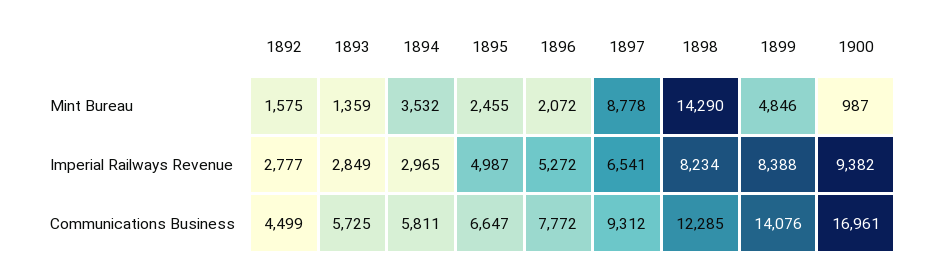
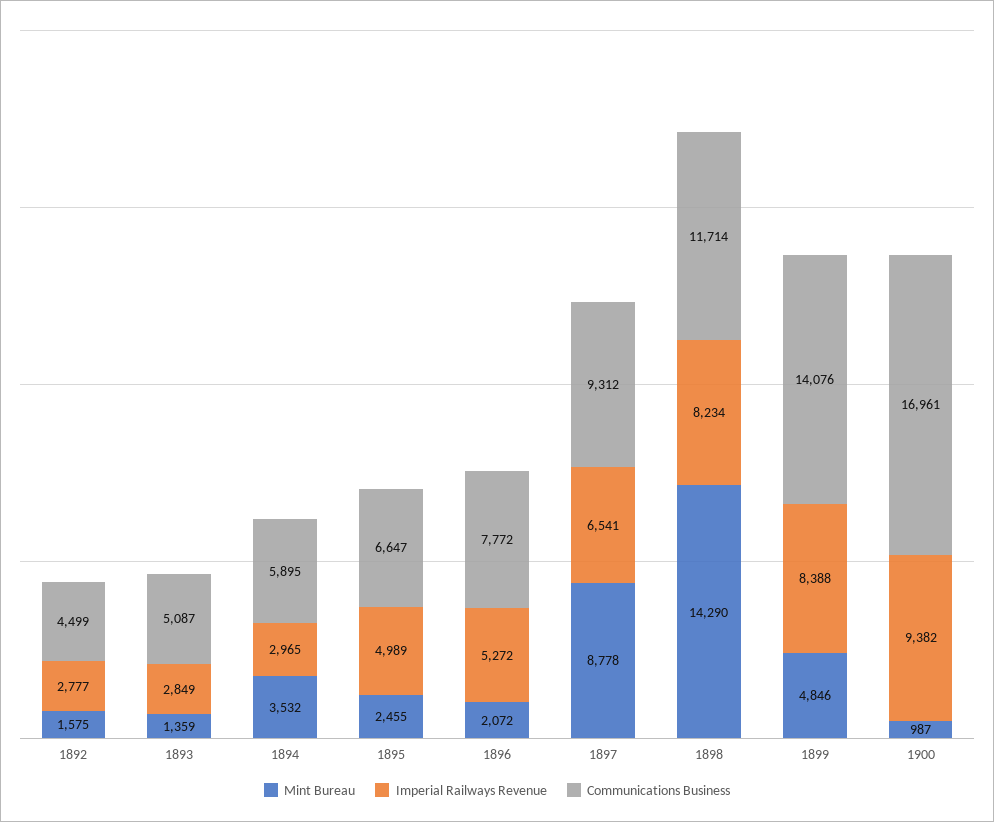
Imperial Railways Revenue, 1895: 4987 -> 4989
Communications Business, 1893: 5725 -> 5087
Communications Business, 1894: 5811 -> 5895
Communications Business, 1898: 12285 -> 11714

